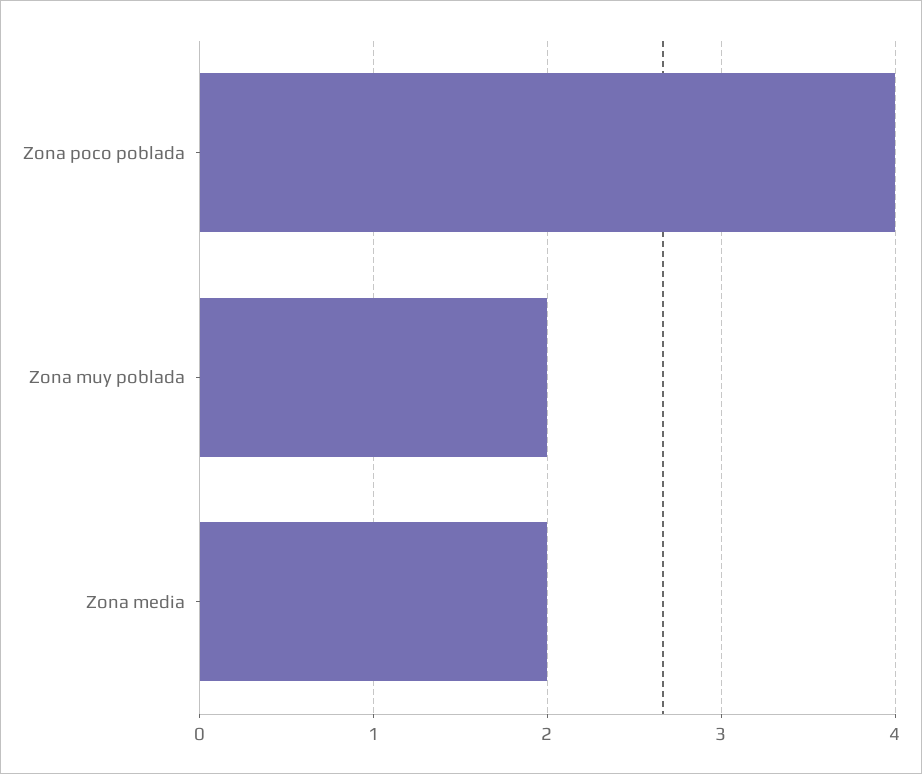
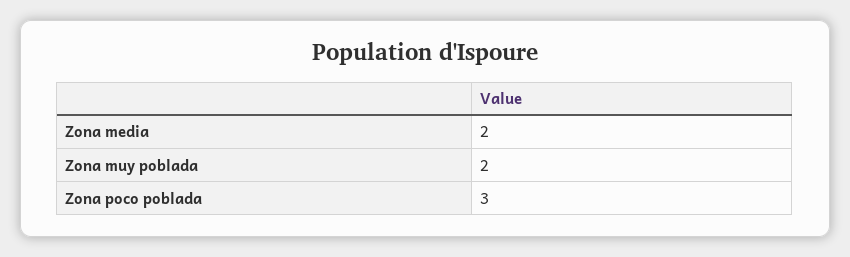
Zona poco poblada: 4 -> 3

